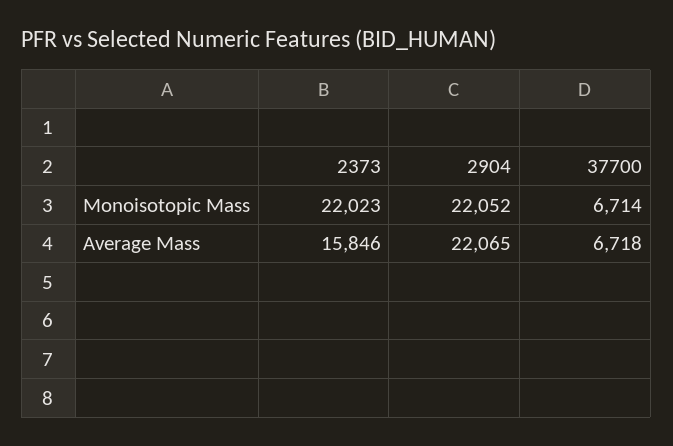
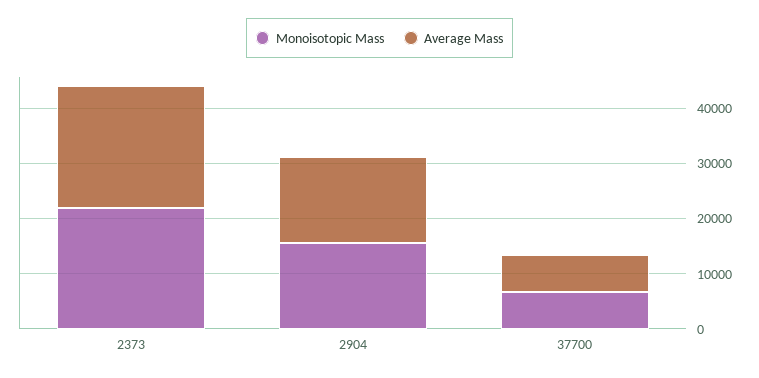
Monoisotopic Mass, 2904: 22052 -> 16000
Average Mass, 2373: 15846 -> 22000
Average Mass, 2904: 22065 -> 16000

